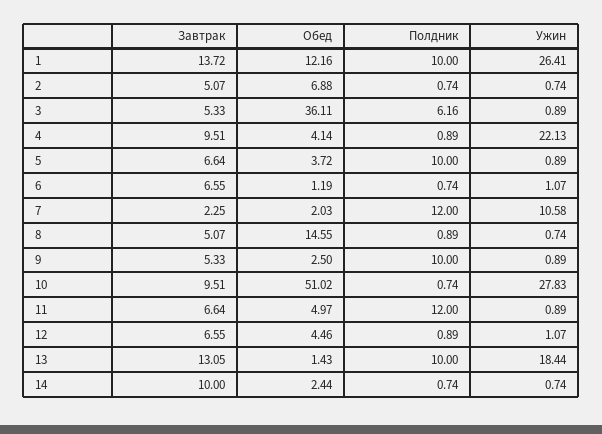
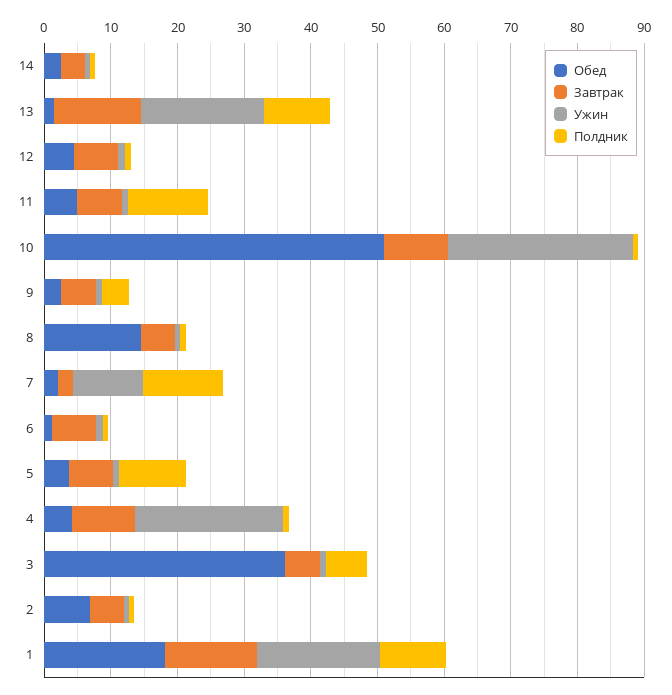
Обед, 1: 12.16 -> 18
Ужин, 1: 26.41 -> 18
Полдник, 9: 10 -> 4
Завтрак, 14: 10 -> 4

